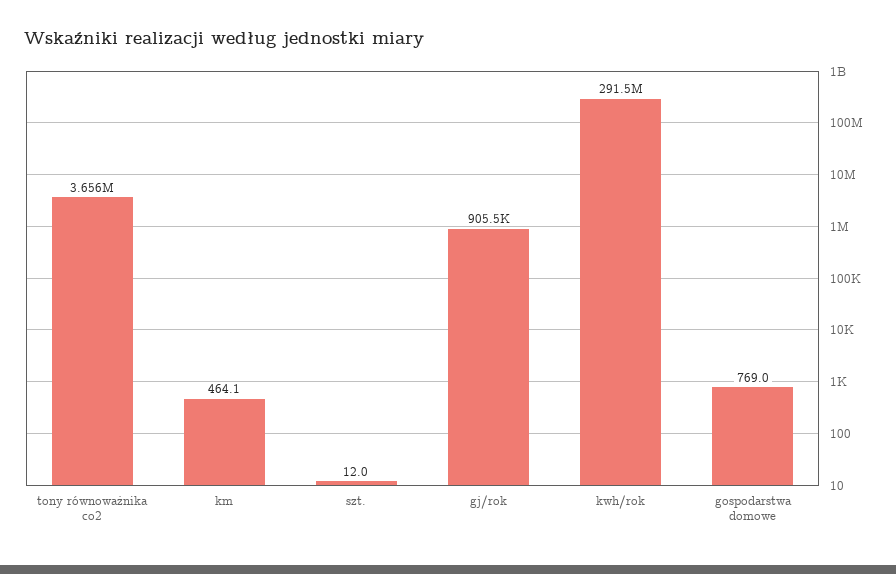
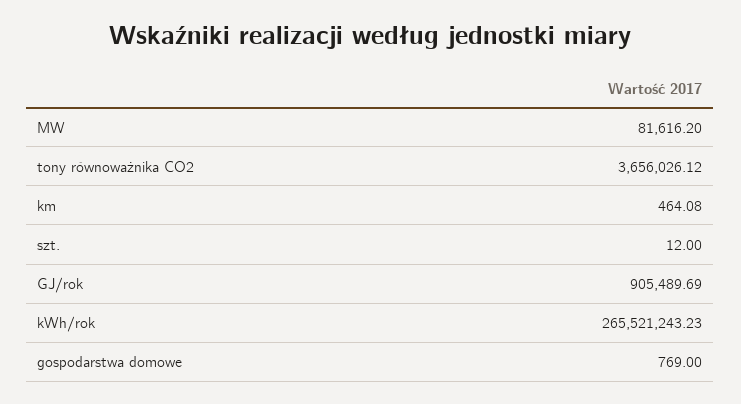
kwh/rok: 291500000 -> 265521243.23
MW: none -> 81616.2

